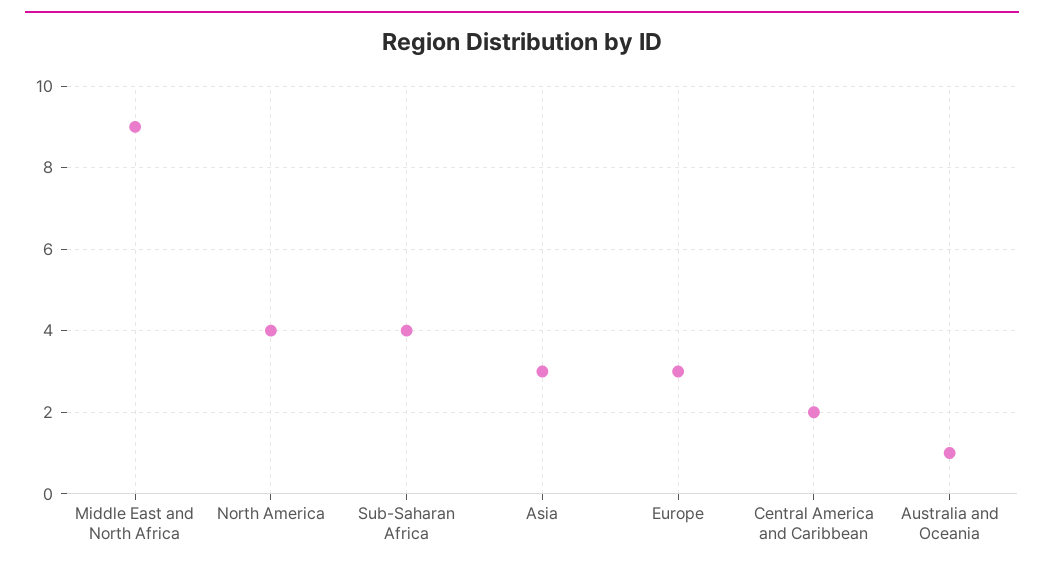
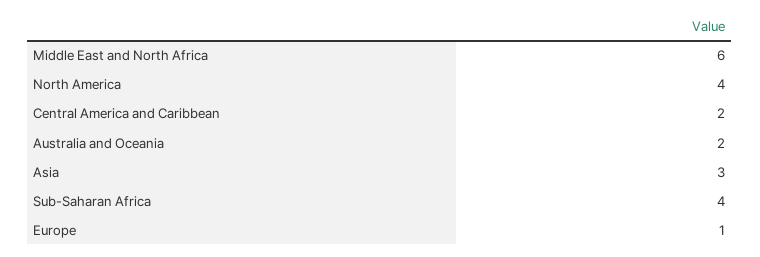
Middle East and North Africa: 9 -> 6
Europe: 3 -> 1
Australia and Oceania: 1 -> 2

